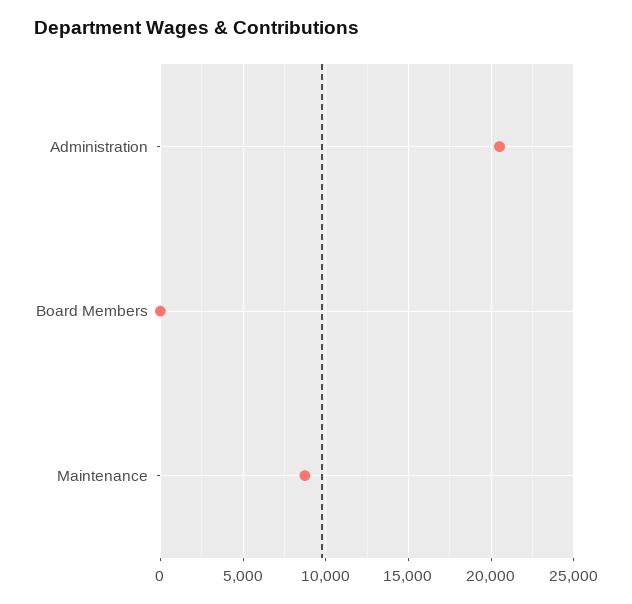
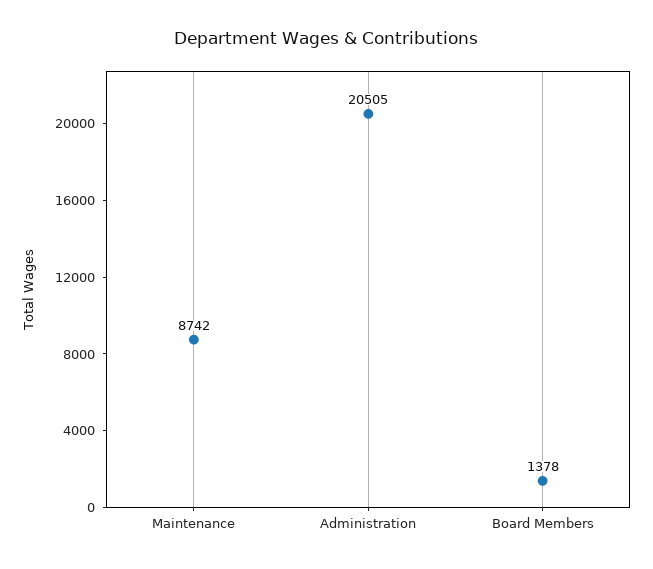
Board Members: 0 -> 1378

